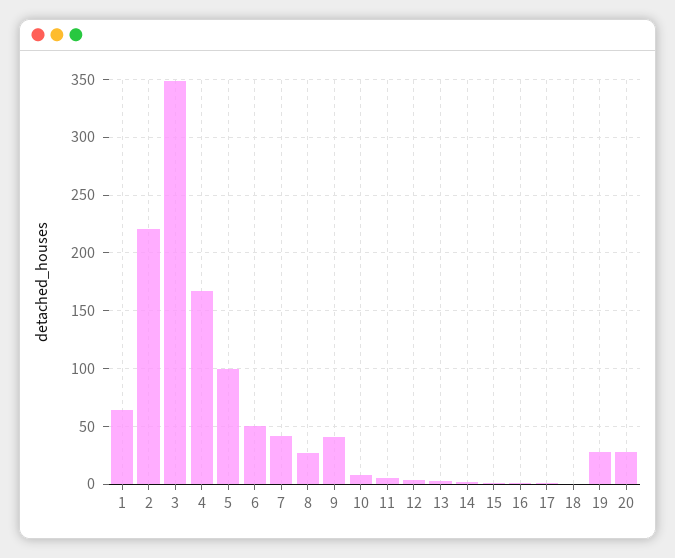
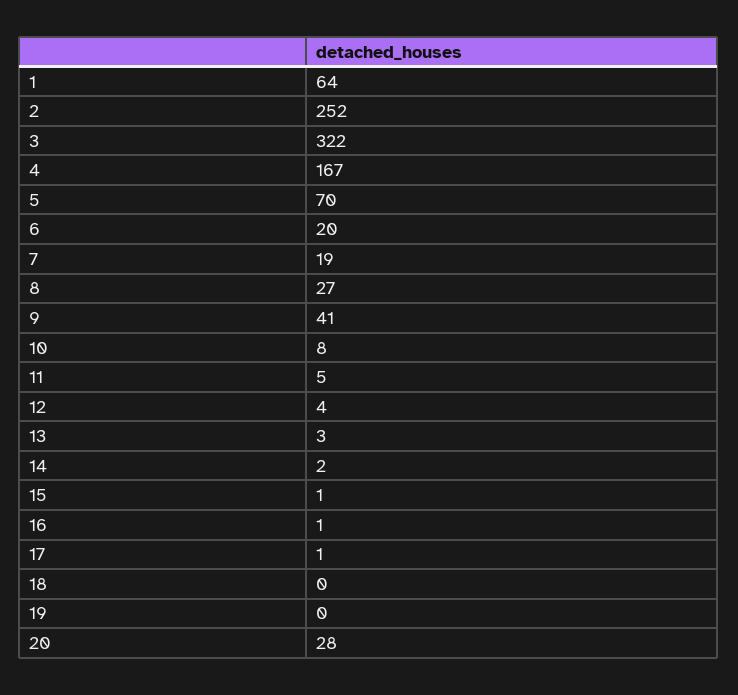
2: 220 -> 252
3: 350 -> 322
5: 100 -> 70
6: 50 -> 20
7: 40 -> 19
19: 30 -> 0

